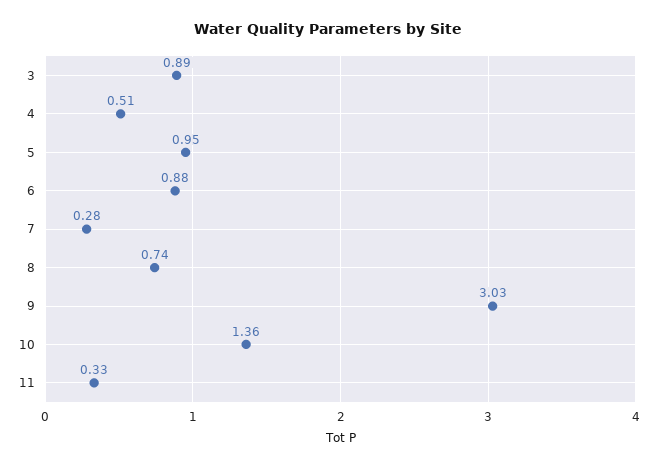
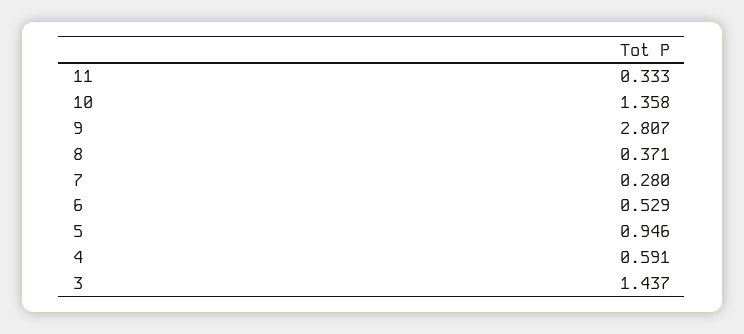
3: 0.89 -> 1.437
4: 0.51 -> 0.591
6: 0.88 -> 0.529
8: 0.74 -> 0.371
9: 3.03 -> 2.807

